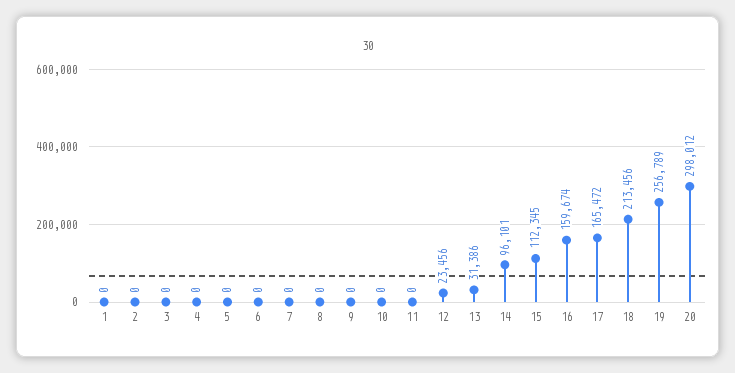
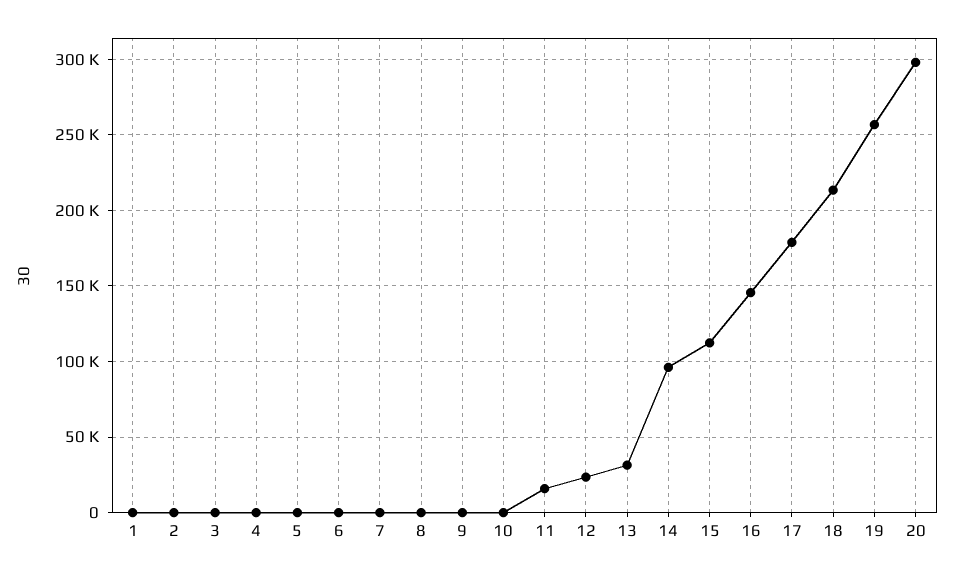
11: 0 -> 15000
16: 159674 -> 145000
17: 165472 -> 180000

